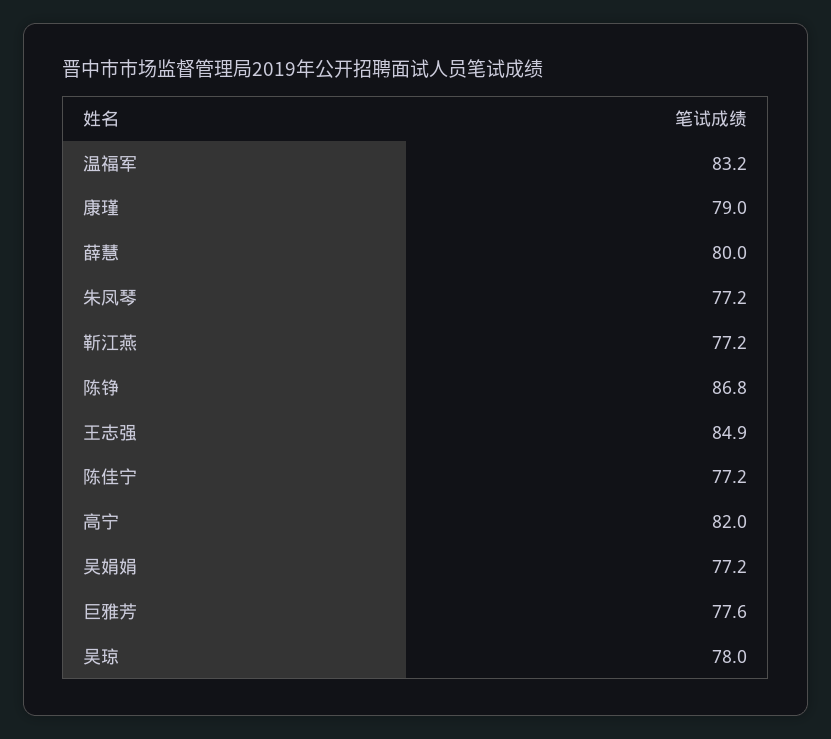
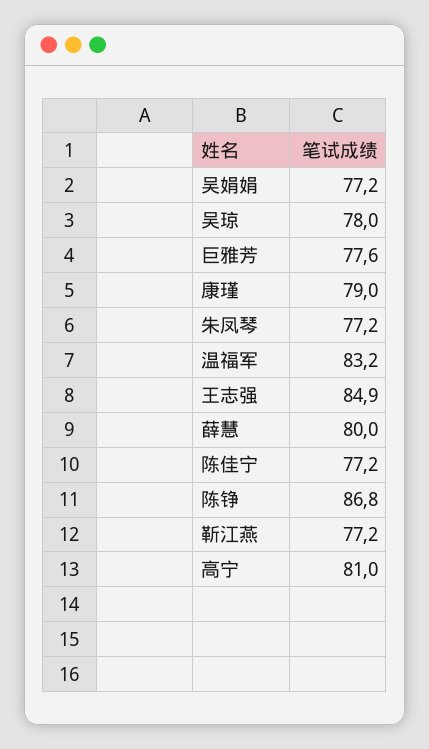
高宁: 82 -> 81

